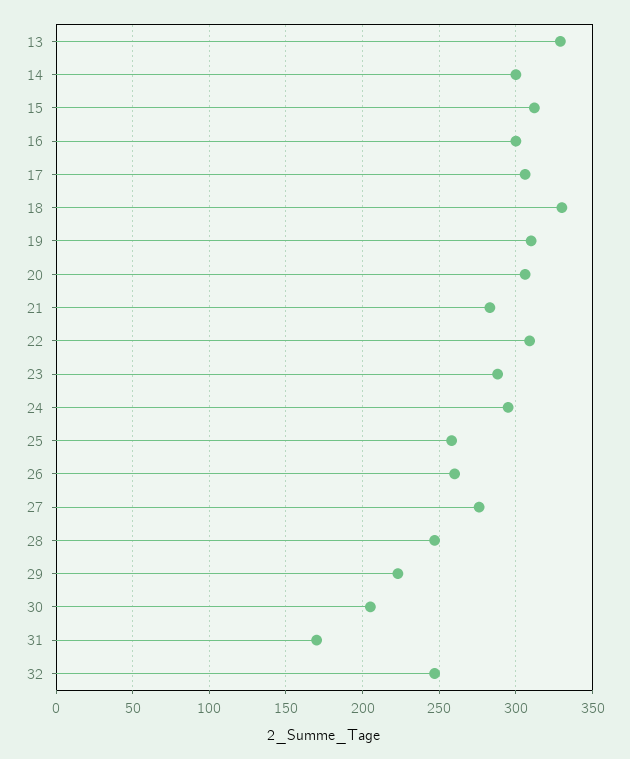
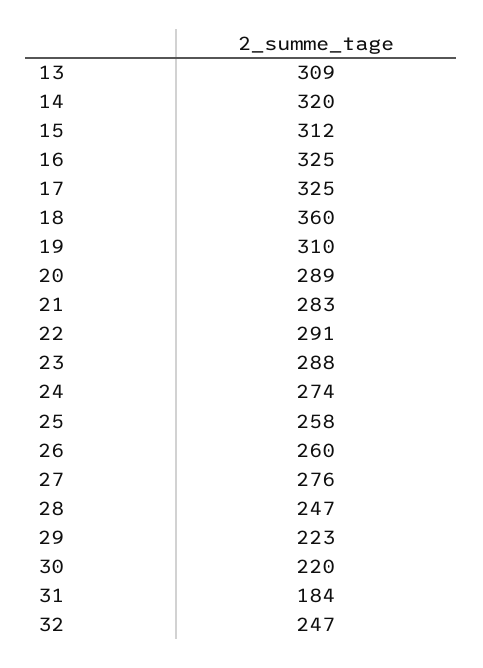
13: 330 -> 309
14: 300 -> 320
16: 300 -> 325
17: 305 -> 325
18: 330 -> 360
20: 305 -> 289
22: 310 -> 291
24: 295 -> 274
30: 205 -> 220
31: 170 -> 184

